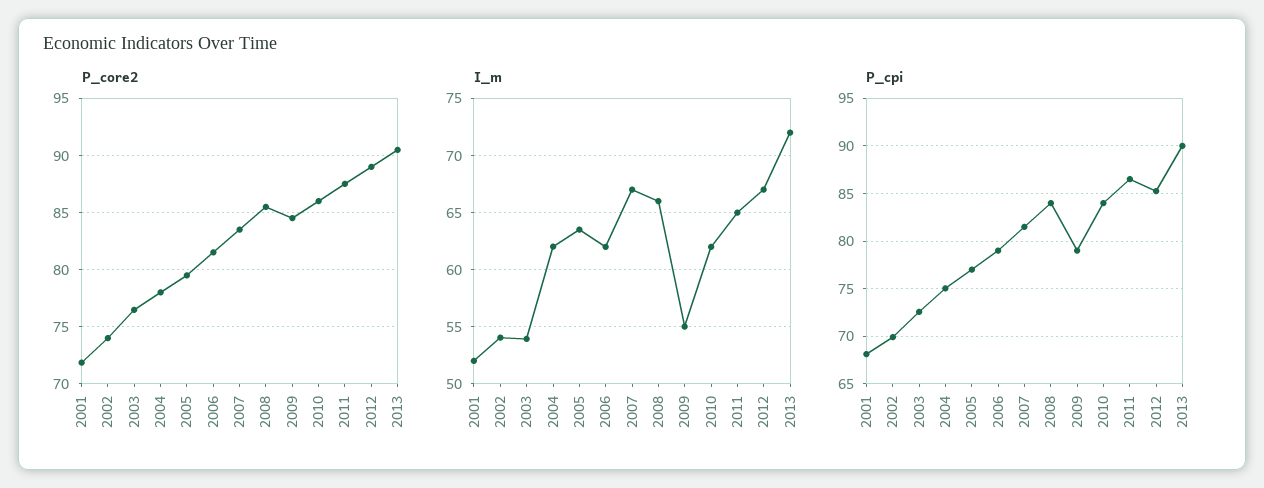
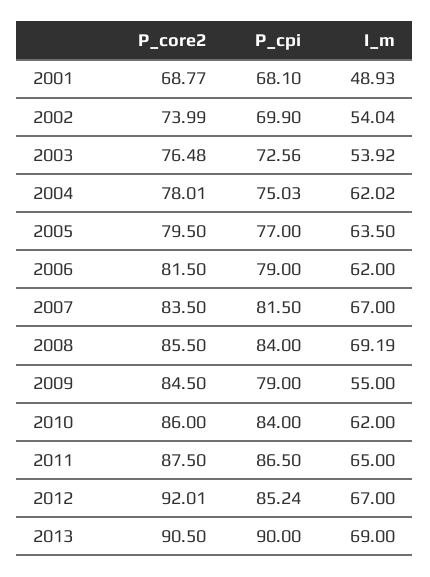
P_core2, 2001: 72 -> 68.77
P_core2, 2012: 89 -> 92.01
I_m, 2001: 52 -> 48.93
I_m, 2008: 66 -> 69.19
I_m, 2013: 72 -> 69

